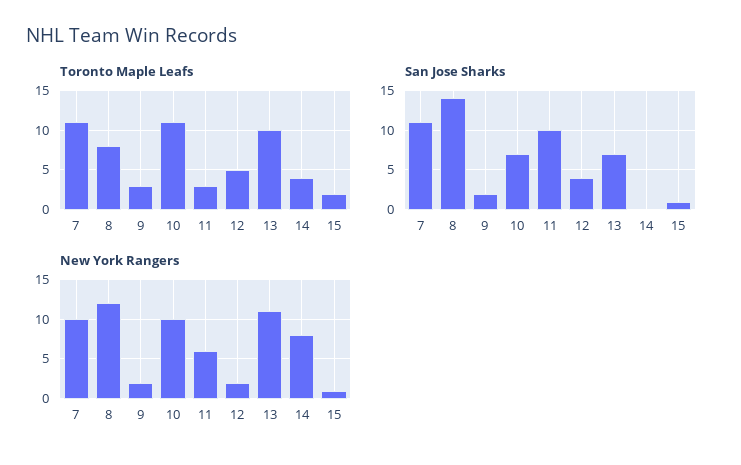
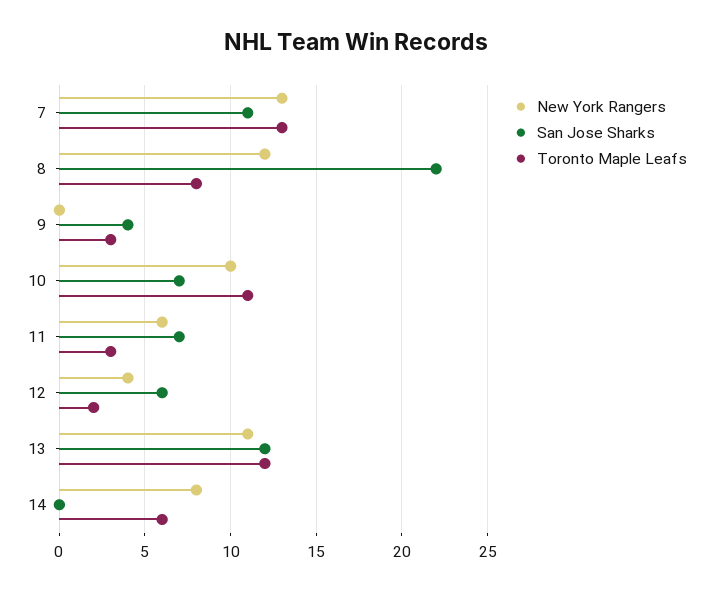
Toronto Maple Leafs, 7: 11 -> 13
Toronto Maple Leafs, 12: 5 -> 2
Toronto Maple Leafs, 13: 10 -> 12
Toronto Maple Leafs, 14: 4 -> 6
Toronto Maple Leafs, 15: 2 -> none
San Jose Sharks, 8: 14 -> 22
San Jose Sharks, 9: 2 -> 4
San Jose Sharks, 11: 10 -> 7
San Jose Sharks, 12: 4 -> 6
San Jose Sharks, 13: 7 -> 12
San Jose Sharks, 15: 1 -> none
New York Rangers, 7: 10 -> 13
New York Rangers, 9: 2 -> 0
New York Rangers, 12: 2 -> 4
New York Rangers, 15: 1 -> none

